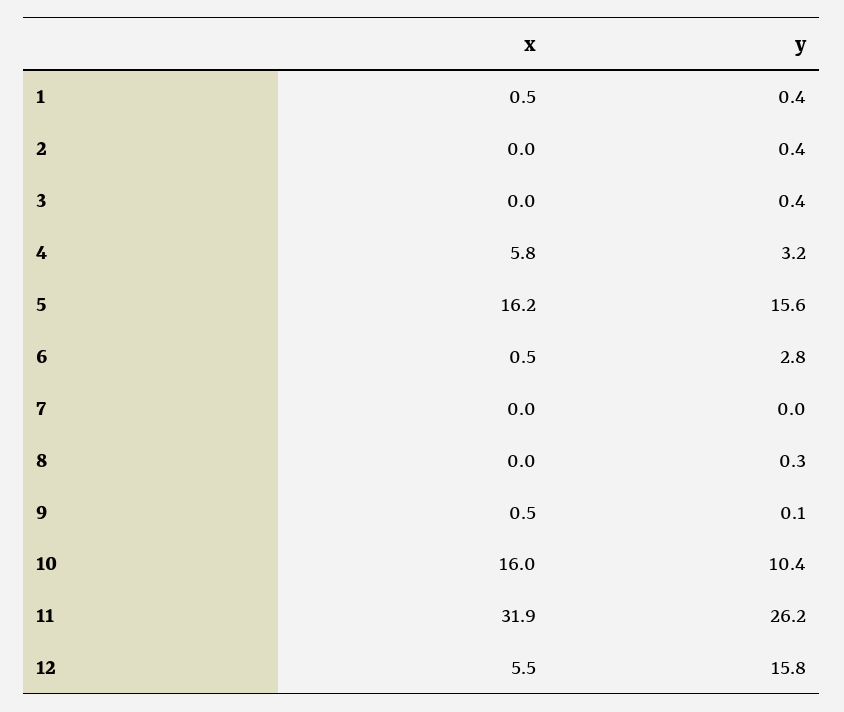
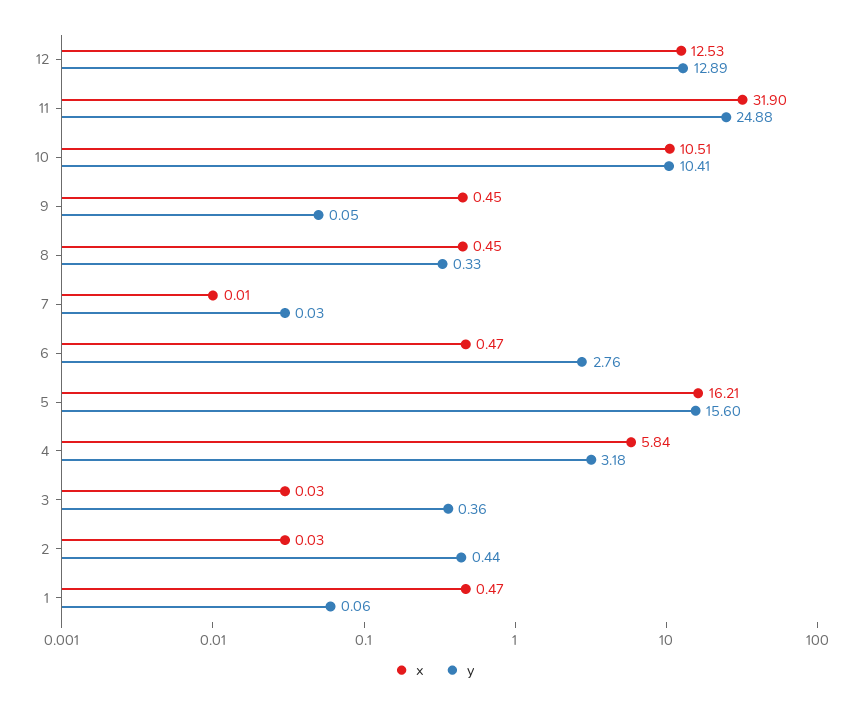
y, 1: 0.4 -> 0.06
x, 8: 0 -> 0.45
x, 10: 16 -> 10.51
y, 11: 26.2 -> 24.88
x, 12: 5.5 -> 12.53
y, 12: 15.8 -> 12.89

